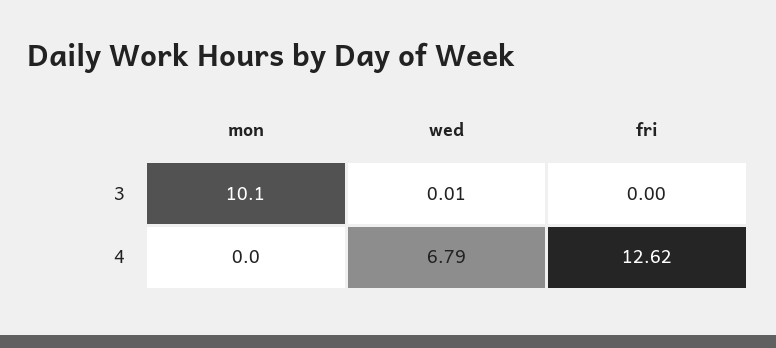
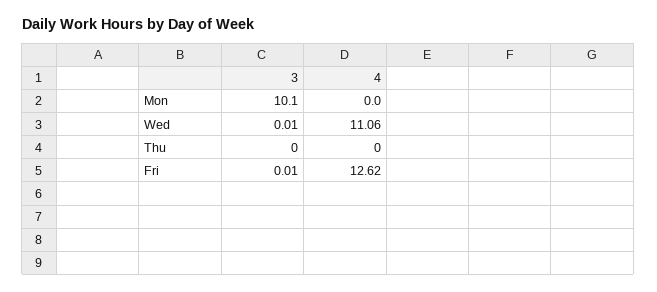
fri, 3: 0 -> 0.01
wed, 4: 6.79 -> 11.06
Thu, 3: none -> 0
Thu, 4: none -> 0

